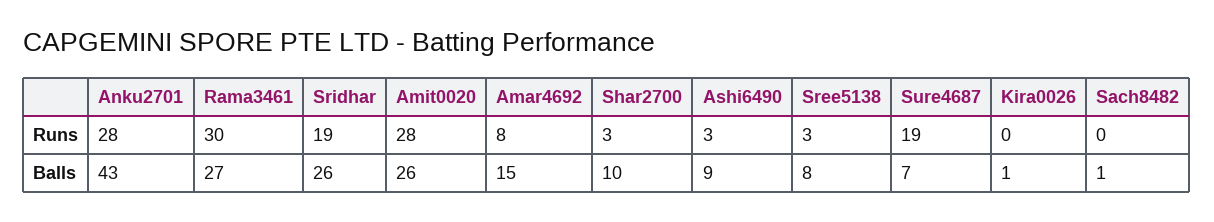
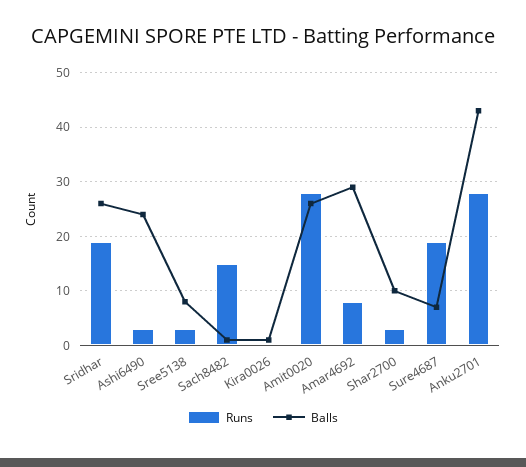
Runs, Rama3461: 30 -> none
Runs, Sach8482: 0 -> 15
Balls, Rama3461: 27 -> none
Balls, Amar4692: 15 -> 30
Balls, Ashi6490: 9 -> 25

